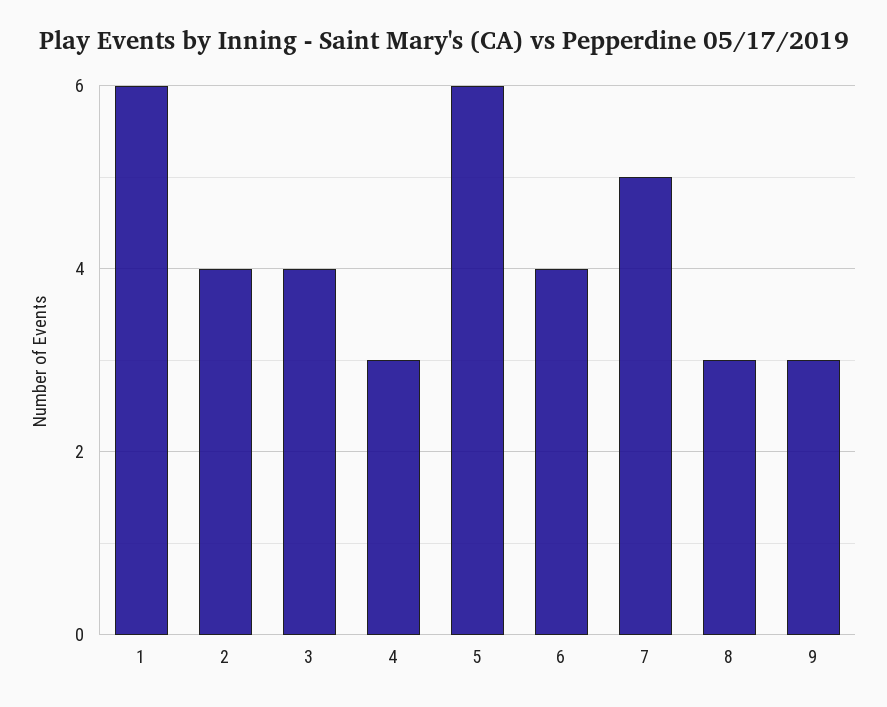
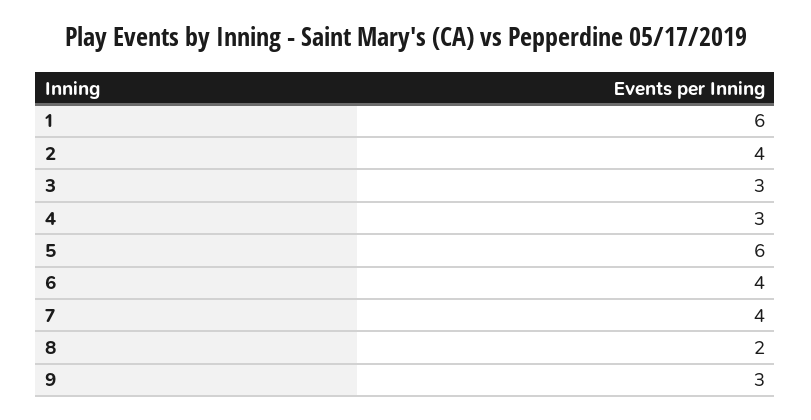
3: 4 -> 3
7: 5 -> 4
8: 3 -> 2

